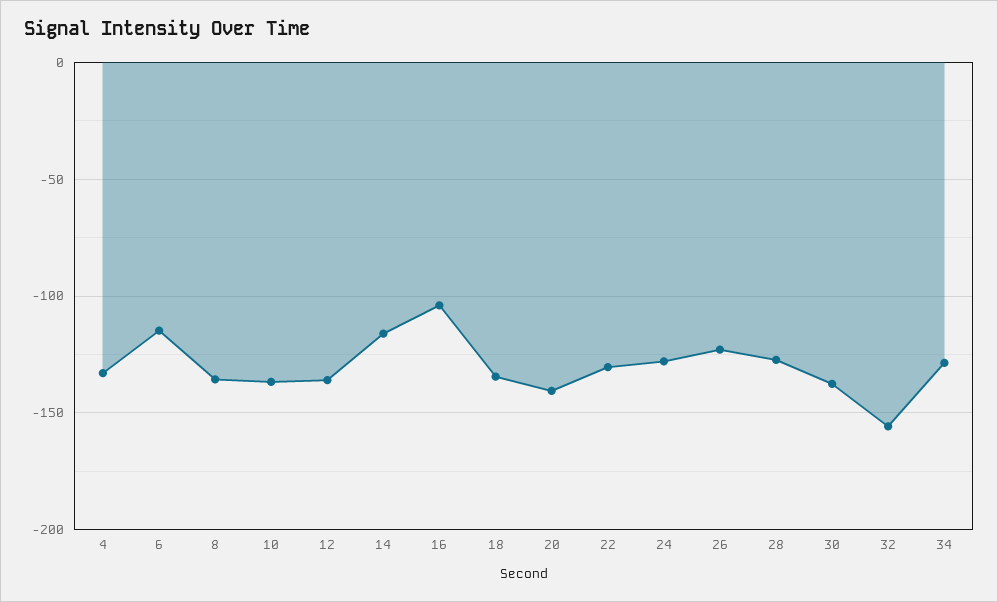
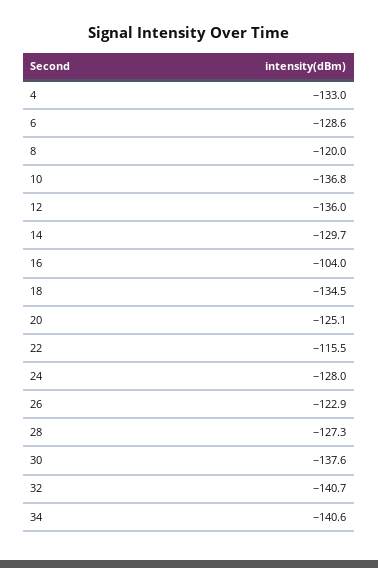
6: -115 -> -128.6
8: -135 -> -120
14: -115 -> -129.7
20: -140 -> -125.1
22: -130 -> -115.5
32: -155 -> -140.7
34: -130 -> -140.6

